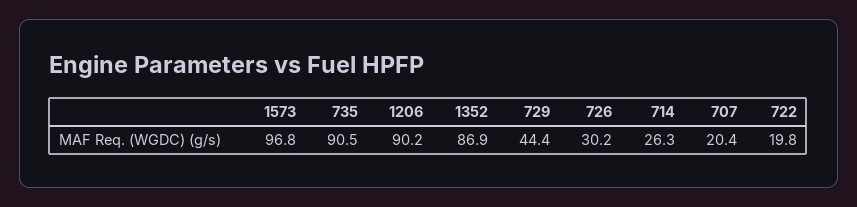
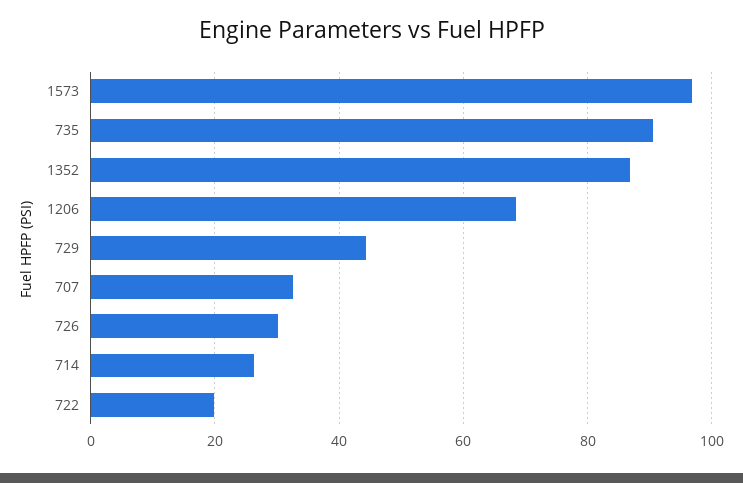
1206: 90.2 -> 68
707: 20.4 -> 32

